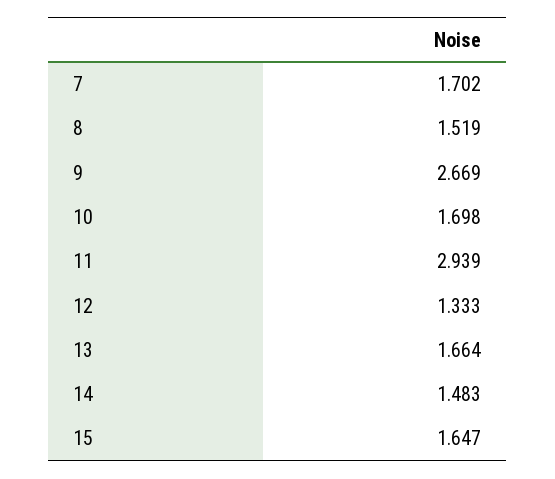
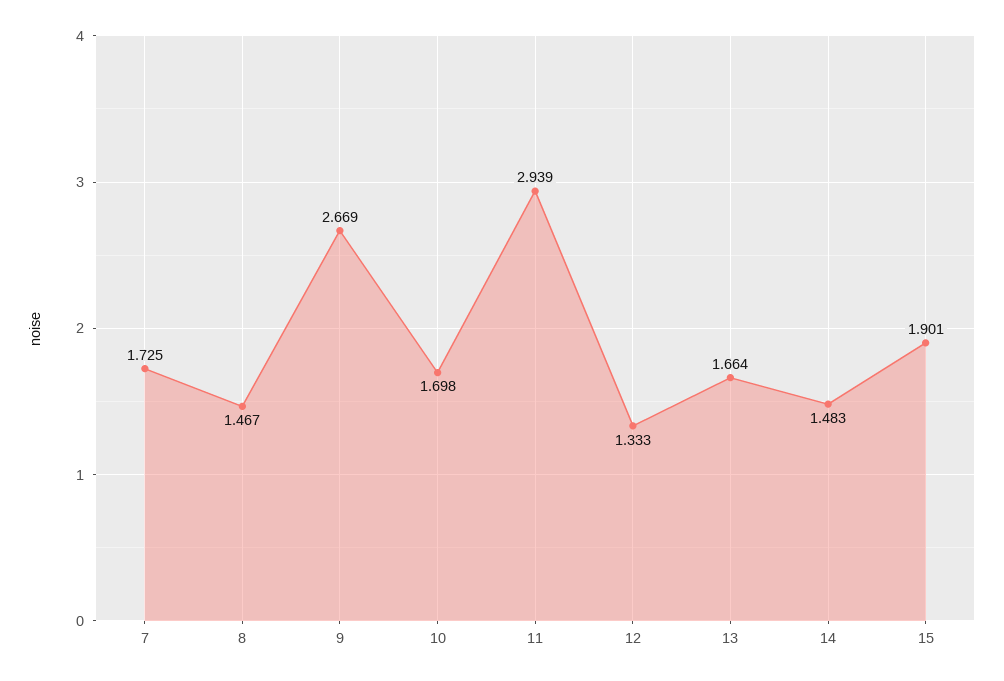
7: 1.702 -> 1.725
8: 1.519 -> 1.467
15: 1.647 -> 1.901

